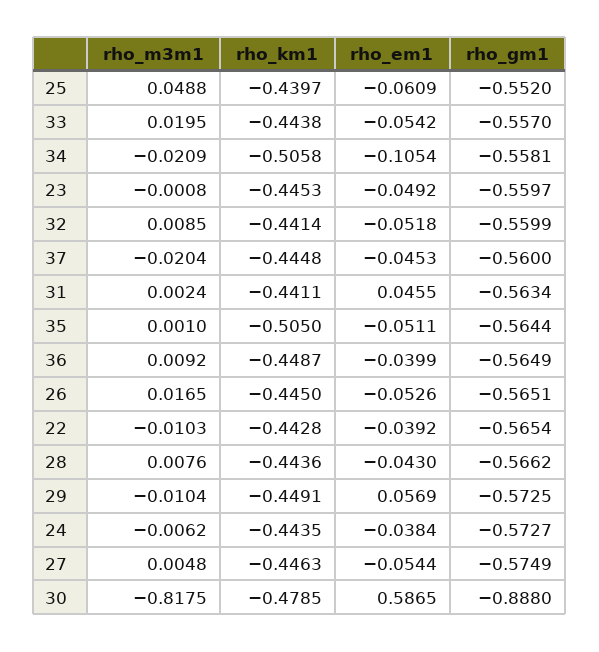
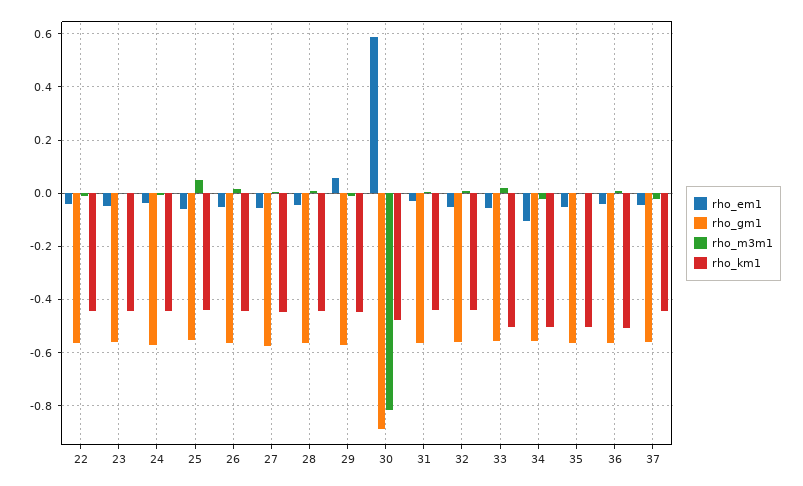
rho_km1, 33: -0.4438 -> -0.5
rho_em1, 31: 0.0455 -> -0.025
rho_km1, 36: -0.4487 -> -0.5

